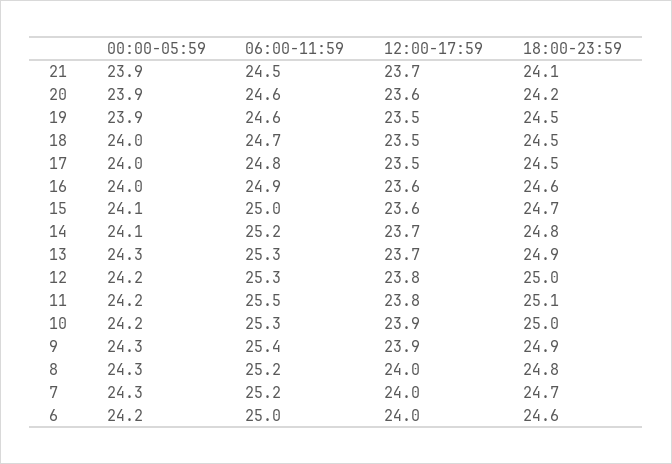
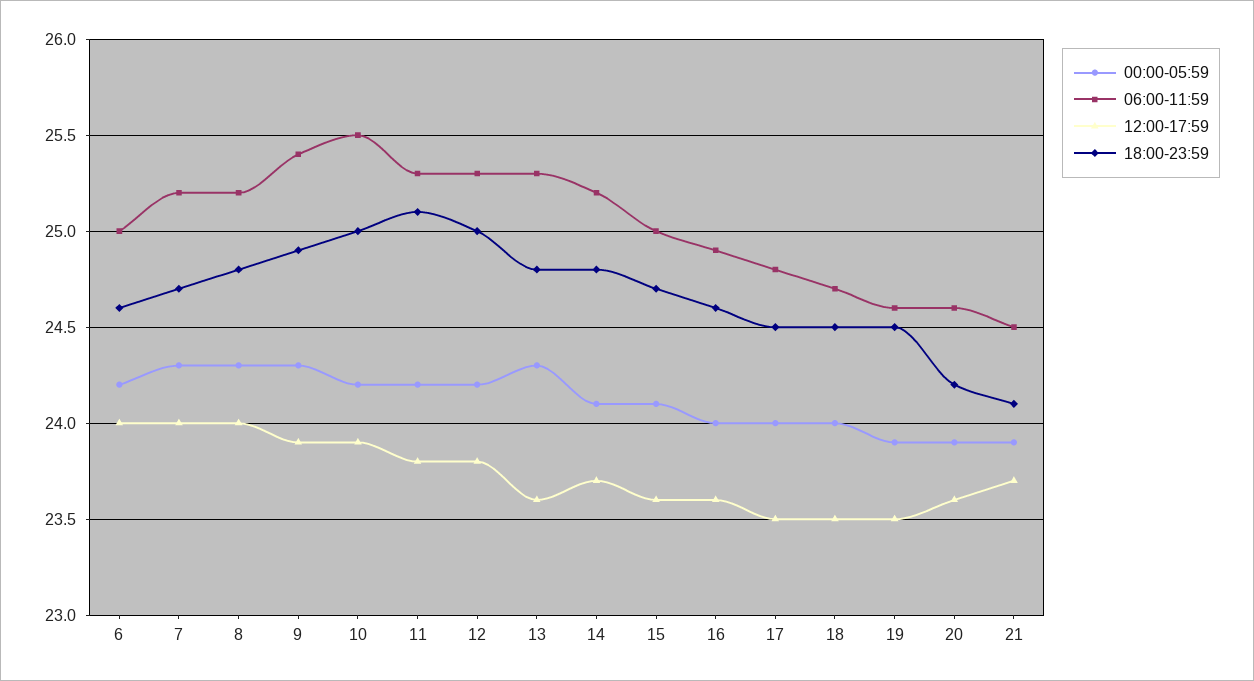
12:00-17:59, 13: 23.7 -> 23.6
18:00-23:59, 13: 24.9 -> 24.8
06:00-11:59, 11: 25.5 -> 25.3
06:00-11:59, 10: 25.3 -> 25.5

